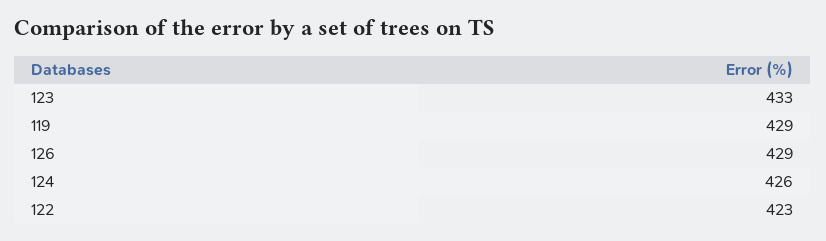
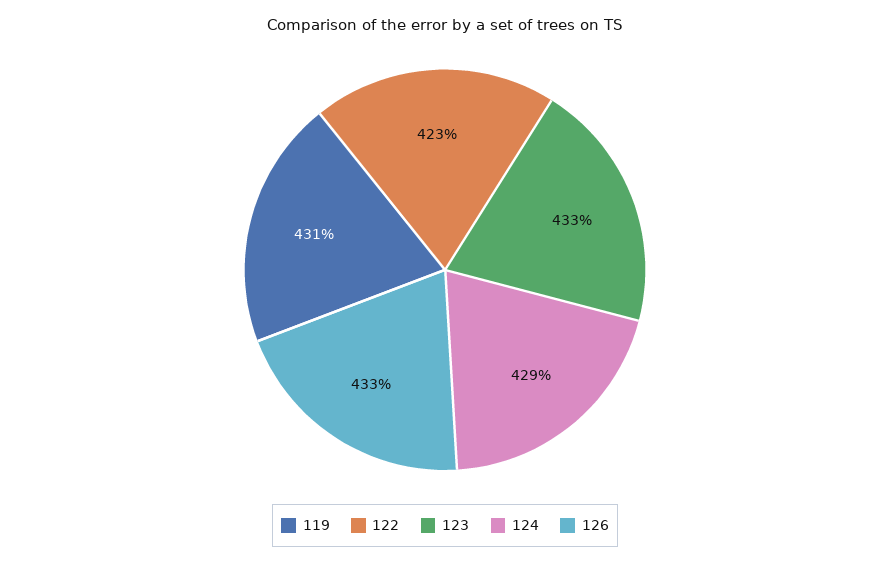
119: 429 -> 431
126: 429 -> 433
124: 426 -> 429

